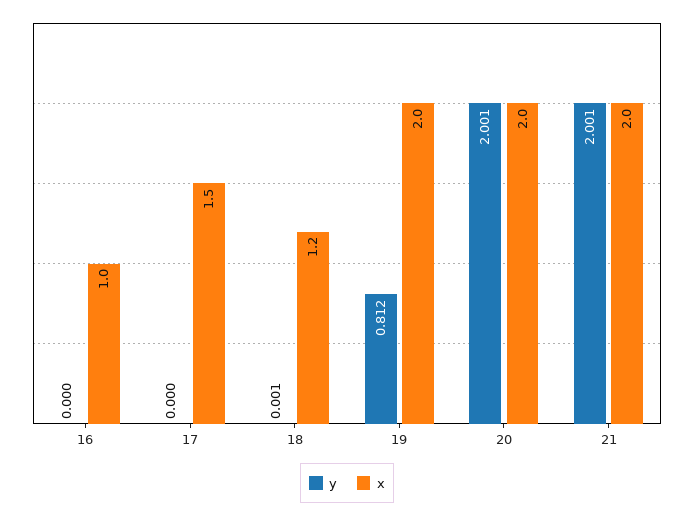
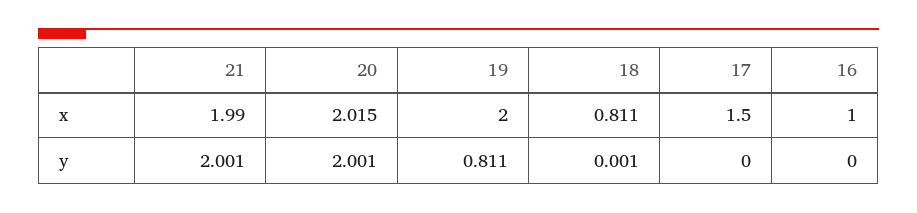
x, 18: 1.2 -> 0.811
y, 19: 0.812 -> 0.811
x, 20: 2 -> 2.015
x, 21: 2 -> 1.99

